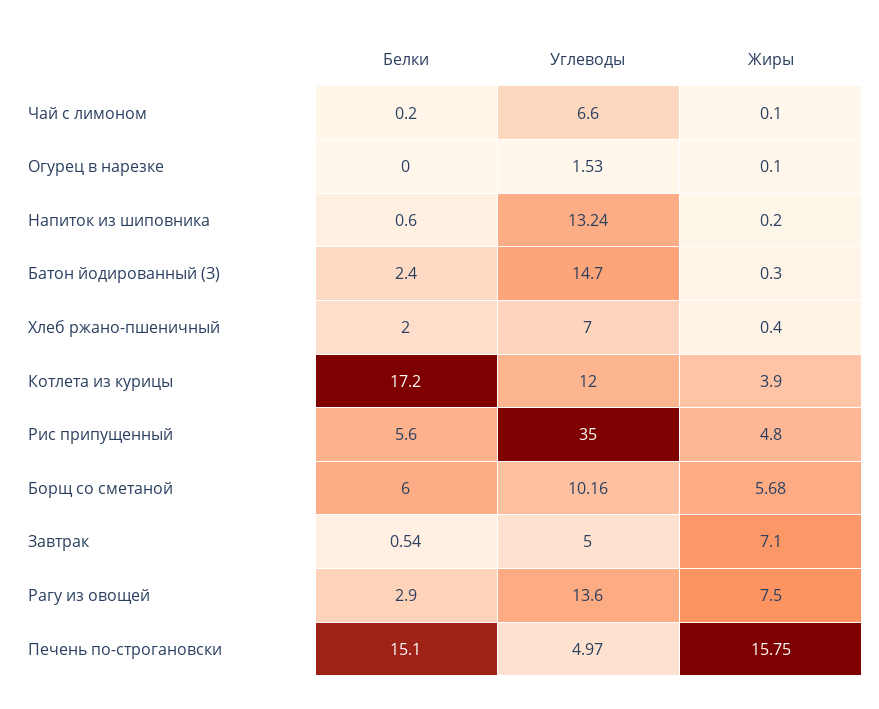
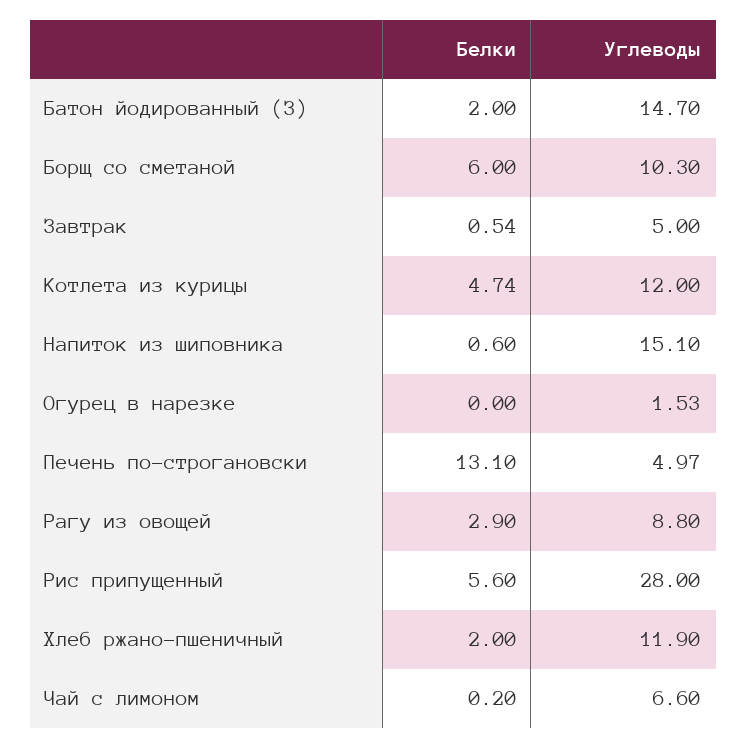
Жиры, Чай с лимоном: 0.1 -> none
Жиры, Огурец в нарезке: 0.1 -> none
Углеводы, Напиток из шиповника: 13.24 -> 15.1
Жиры, Напиток из шиповника: 0.2 -> none
Белки, Батон йодированный (З): 2.4 -> 2
Жиры, Батон йодированный (З): 0.3 -> none
Углеводы, Хлеб ржано-пшеничный: 7 -> 11.9
Жиры, Хлеб ржано-пшеничный: 0.4 -> none
Белки, Котлета из курицы: 17.2 -> 4.74
Жиры, Котлета из курицы: 3.9 -> none
Углеводы, Рис припущенный: 35 -> 28
Жиры, Рис припущенный: 4.8 -> none
Углеводы, Борщ со сметаной: 10.16 -> 10.3
Жиры, Борщ со сметаной: 5.68 -> none
Жиры, Завтрак: 7.1 -> none
Углеводы, Рагу из овощей: 13.6 -> 8.8
Жиры, Рагу из овощей: 7.5 -> none
Белки, Печень по-строгановски: 15.1 -> 13.1
Жиры, Печень по-строгановски: 15.75 -> none

